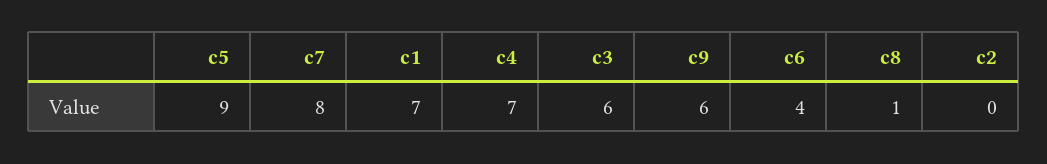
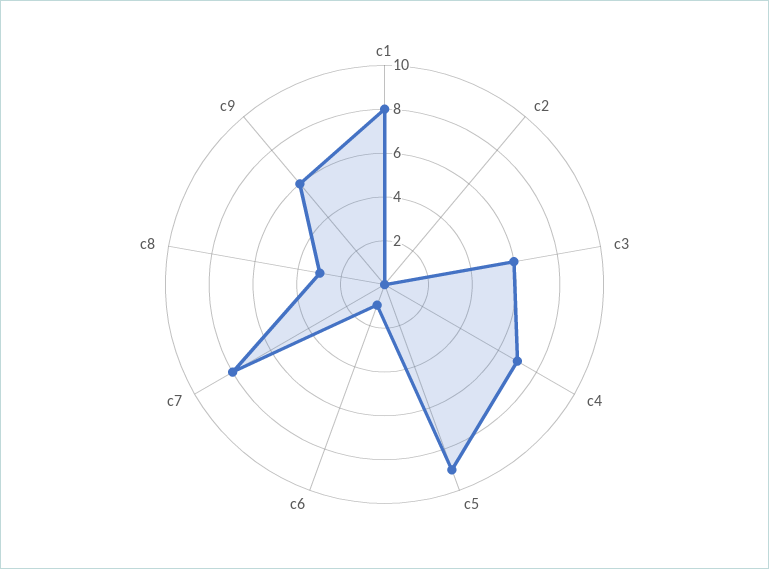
c1: 7 -> 8
c6: 4 -> 1
c8: 1 -> 3

